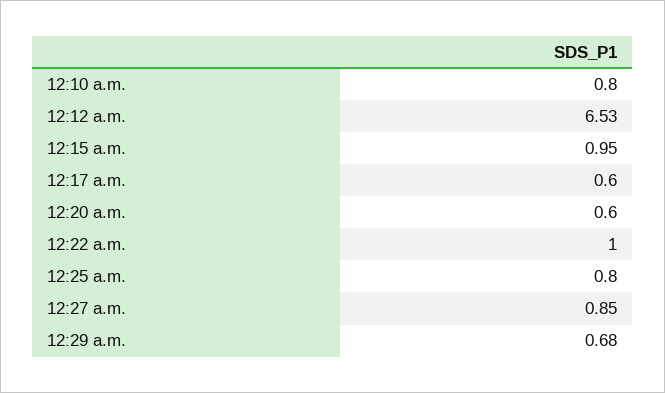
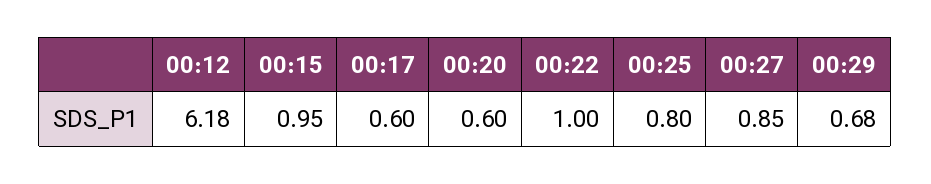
12:10 a.m.: 0.8 -> none
12:12 a.m.: 6.53 -> 6.18

